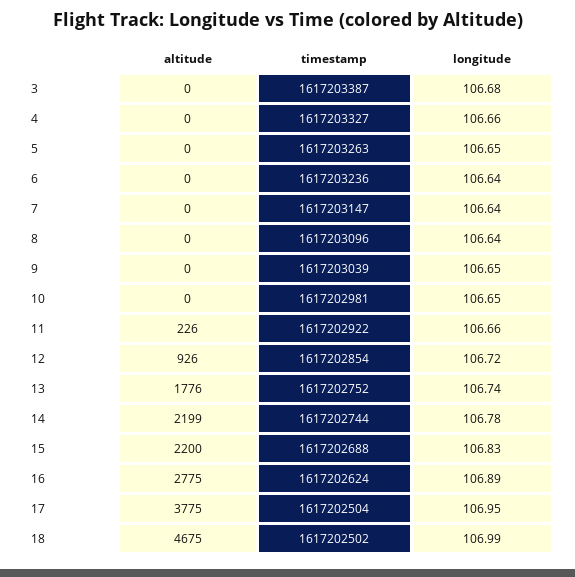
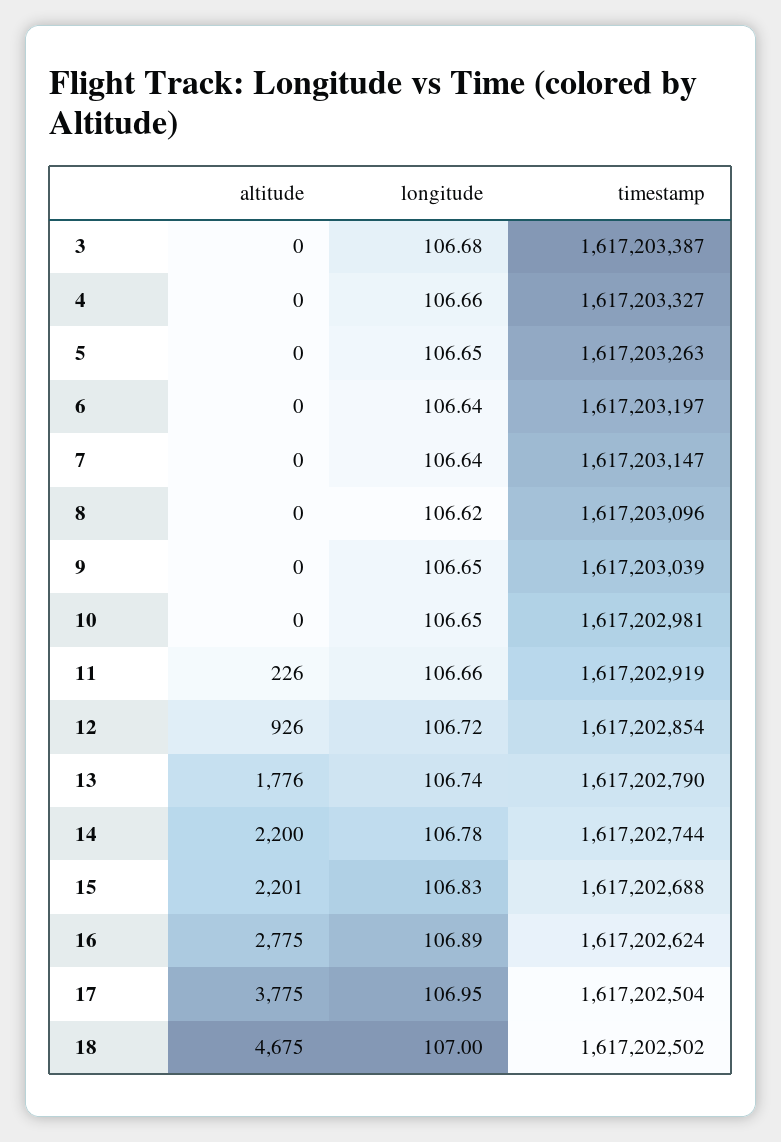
timestamp, 6: 1617203236 -> 1617203197
longitude, 8: 106.64 -> 106.62
timestamp, 11: 1617202922 -> 1617202919
timestamp, 13: 1617202752 -> 1617202790
altitude, 14: 2199 -> 2200
altitude, 15: 2200 -> 2201
longitude, 18: 106.99 -> 107

